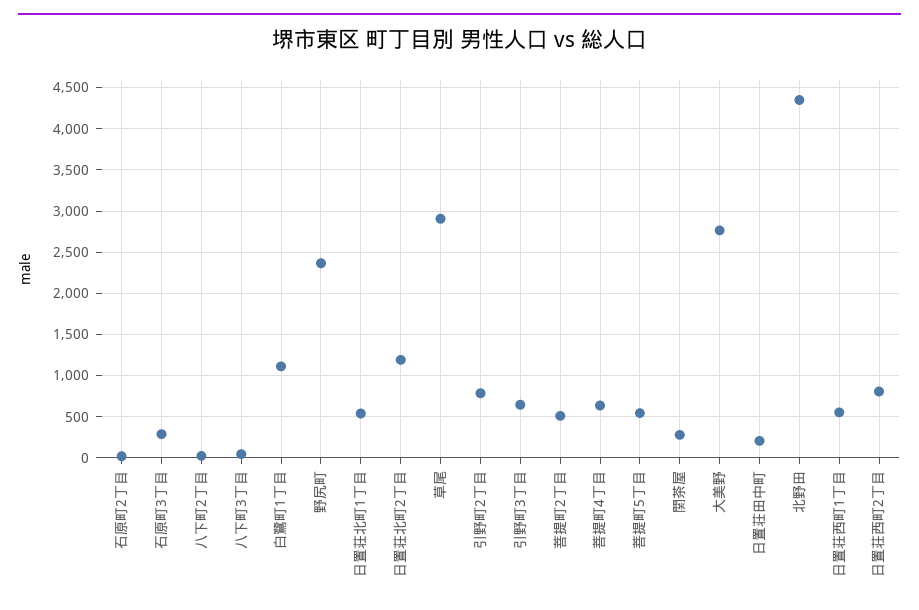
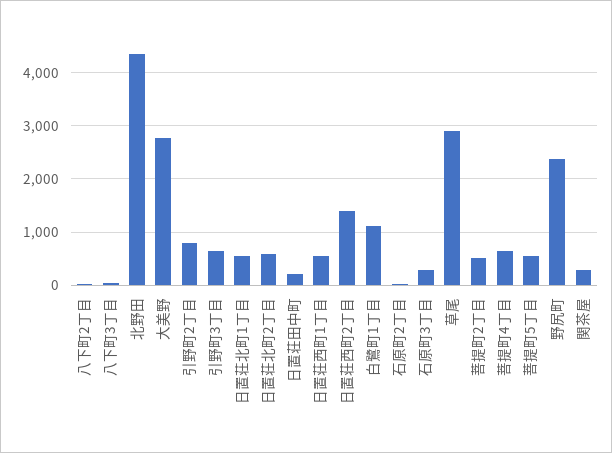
日置荘北町2丁目: 1200 -> 600
日置荘西町2丁目: 800 -> 1400

